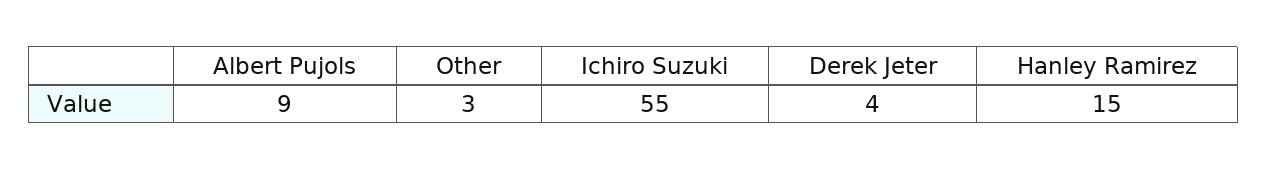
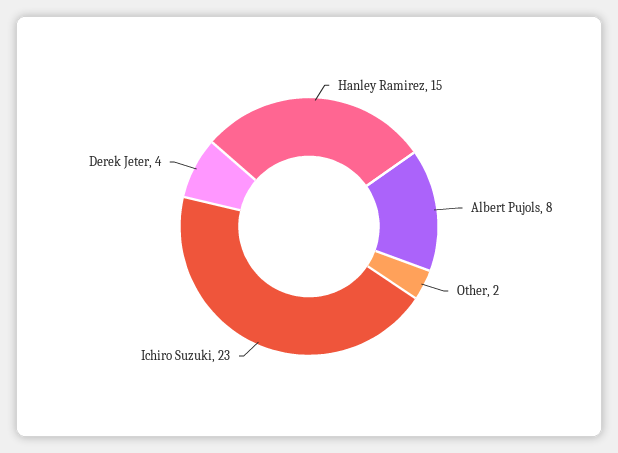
Albert Pujols: 9 -> 8
Other: 3 -> 2
Ichiro Suzuki: 55 -> 23

